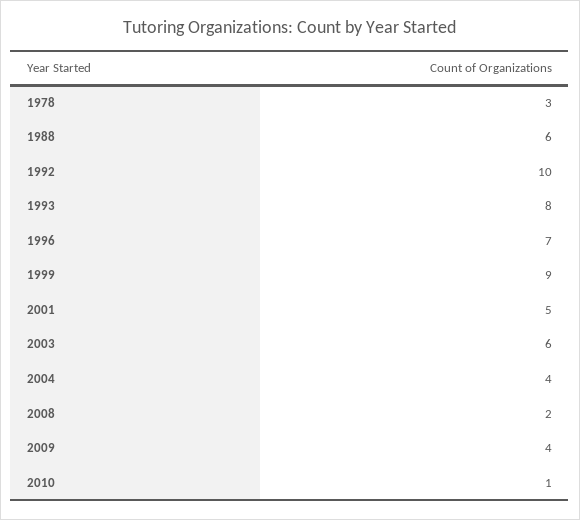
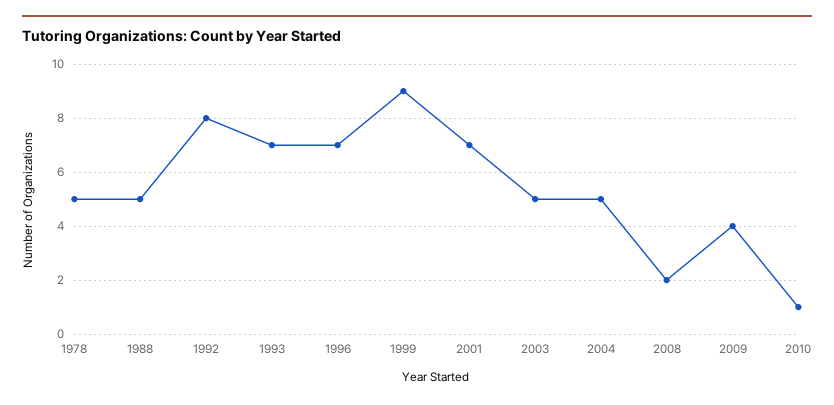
1978: 3 -> 5
1988: 6 -> 5
1992: 10 -> 8
1993: 8 -> 7
2001: 5 -> 7
2003: 6 -> 5
2004: 4 -> 5

